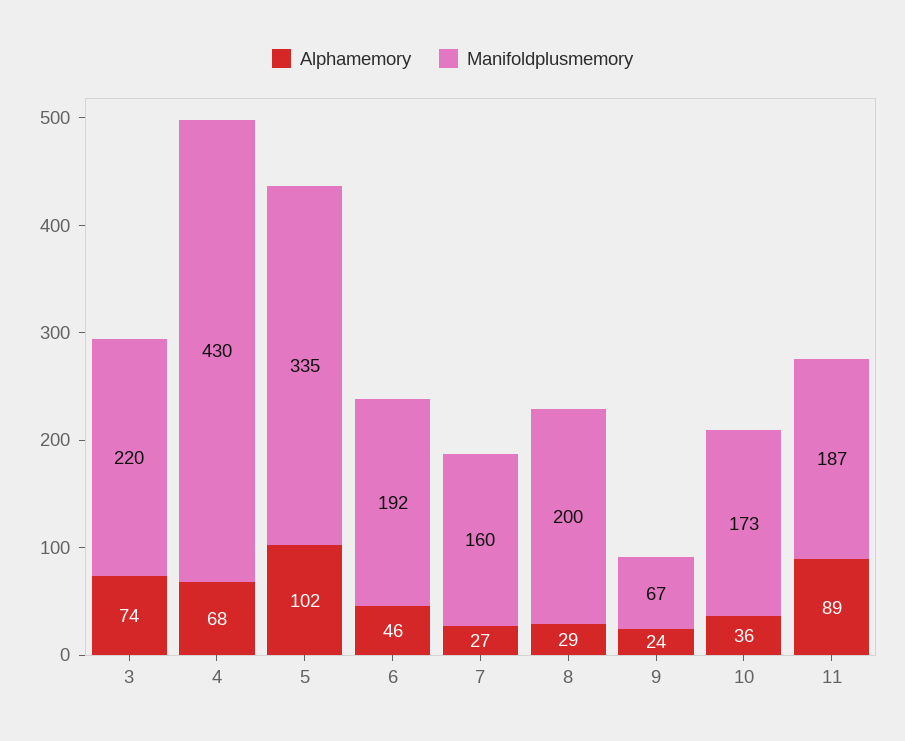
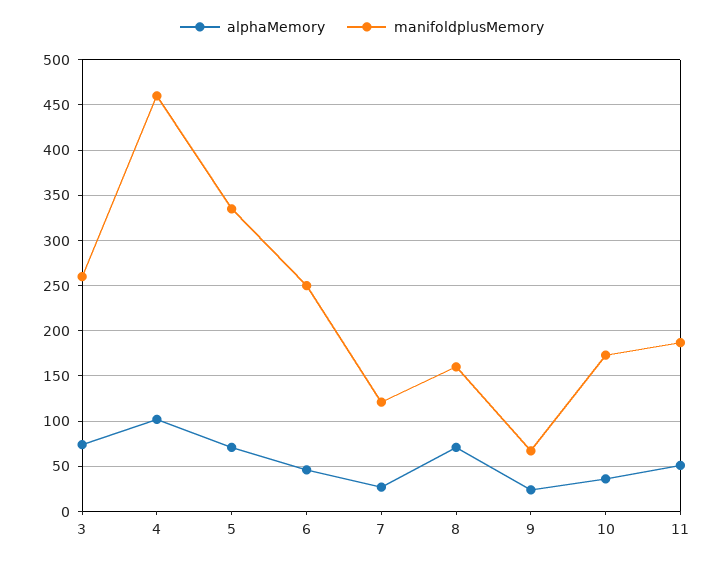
Manifoldplusmemory, 3: 220 -> 260
Alphamemory, 4: 68 -> 100
Manifoldplusmemory, 4: 430 -> 460
Alphamemory, 5: 102 -> 70
Manifoldplusmemory, 6: 192 -> 250
Manifoldplusmemory, 7: 160 -> 120
Alphamemory, 8: 29 -> 70
Manifoldplusmemory, 8: 200 -> 160
Alphamemory, 11: 89 -> 50

